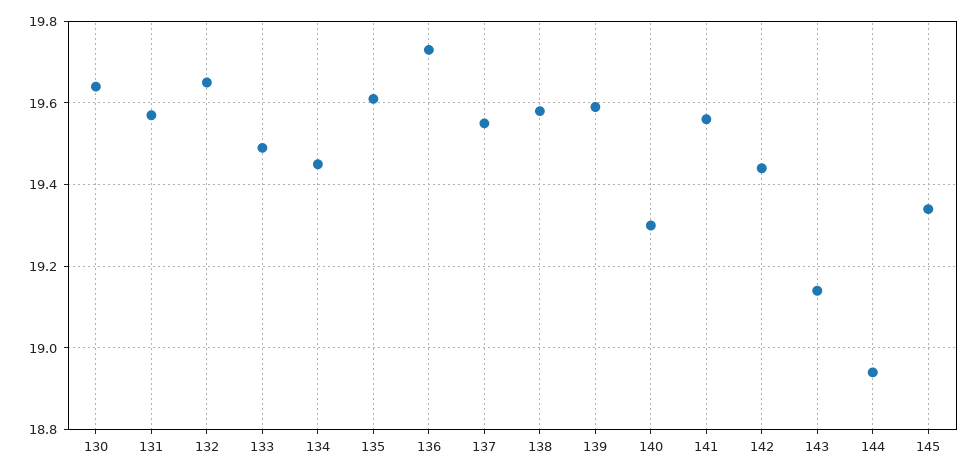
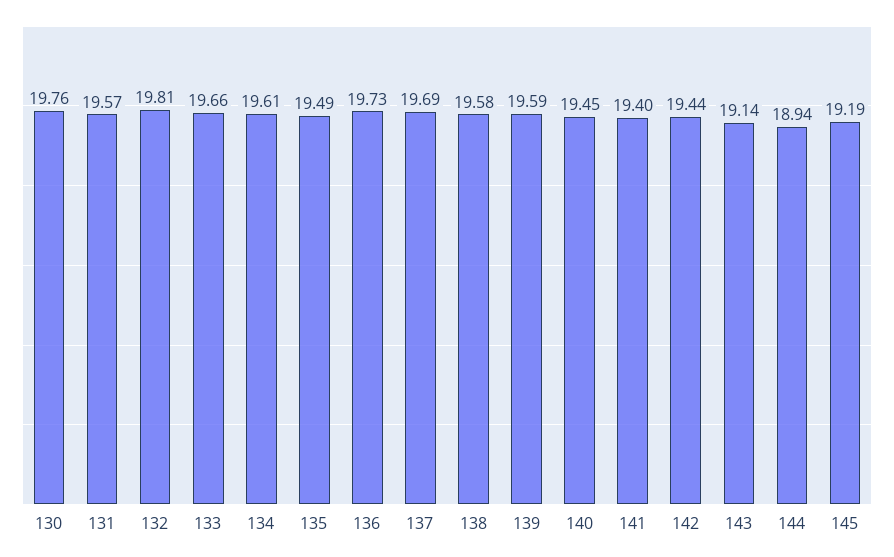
130: 19.65 -> 19.76
132: 19.65 -> 19.81
133: 19.5 -> 19.66
134: 19.45 -> 19.61
135: 19.6 -> 19.49
137: 19.55 -> 19.69
140: 19.3 -> 19.45
141: 19.55 -> 19.4
145: 19.35 -> 19.19

